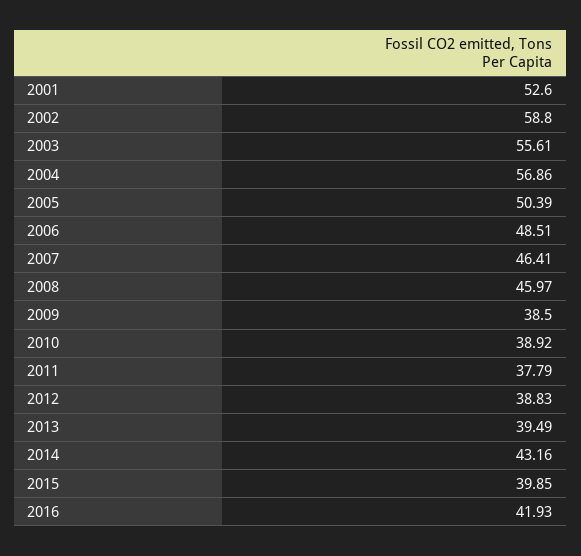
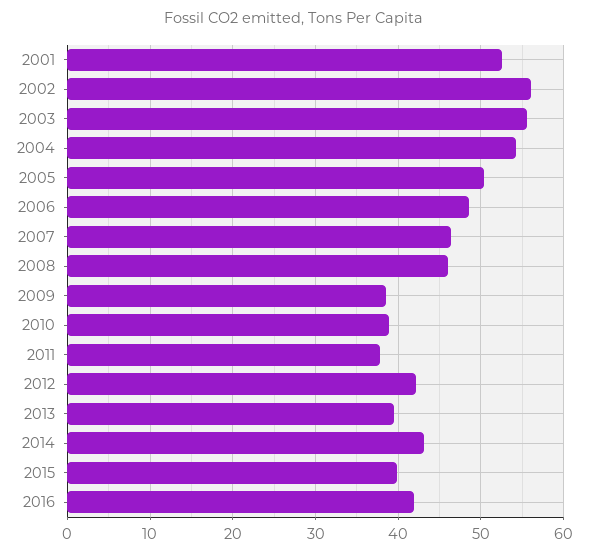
2002: 58.8 -> 56
2004: 56.86 -> 54
2012: 38.83 -> 42

